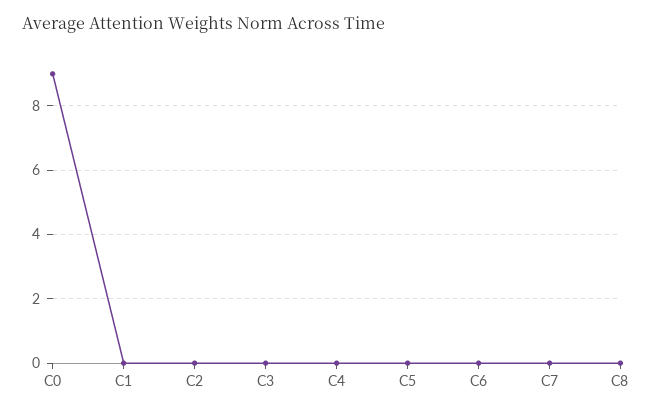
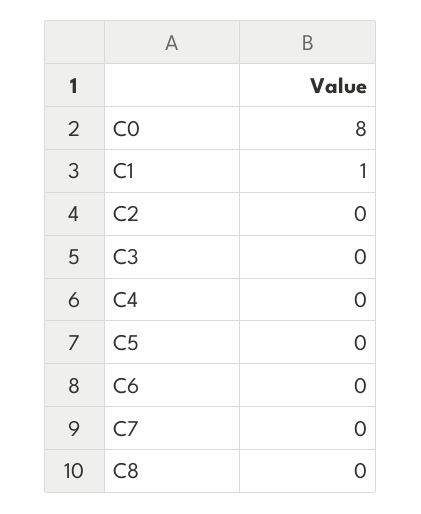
C0: 9 -> 8
C1: 0 -> 1

